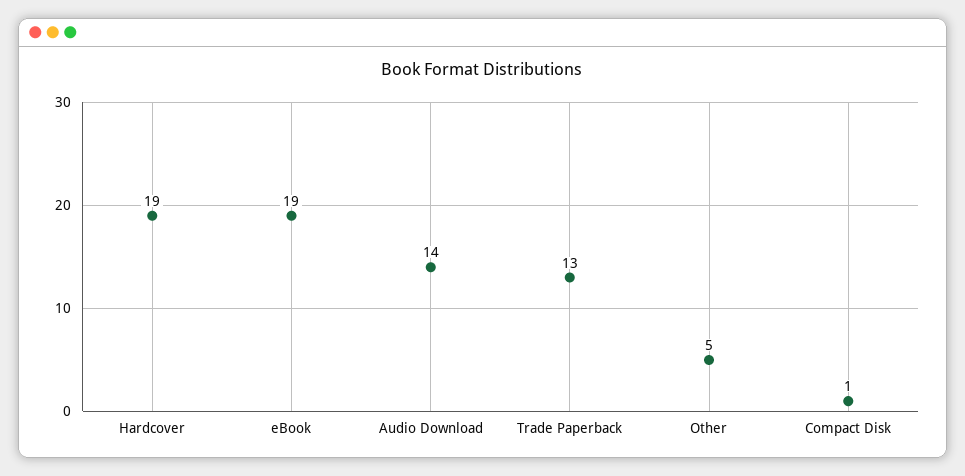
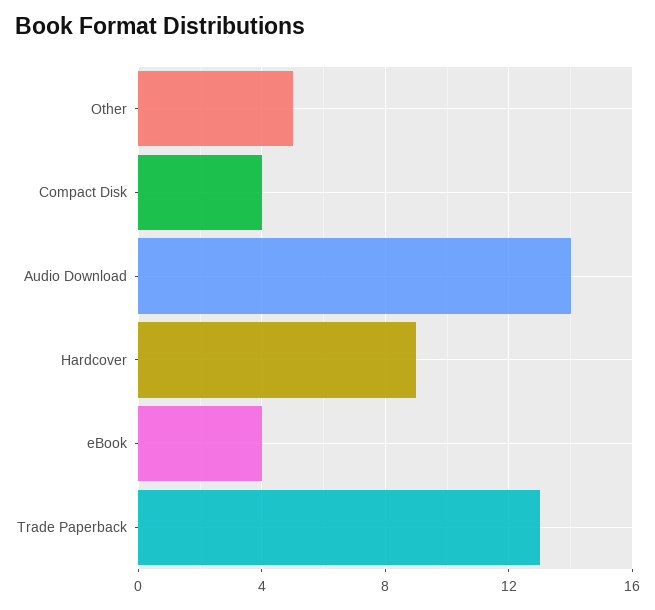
Hardcover: 19 -> 9
eBook: 19 -> 4
Compact Disk: 1 -> 4

